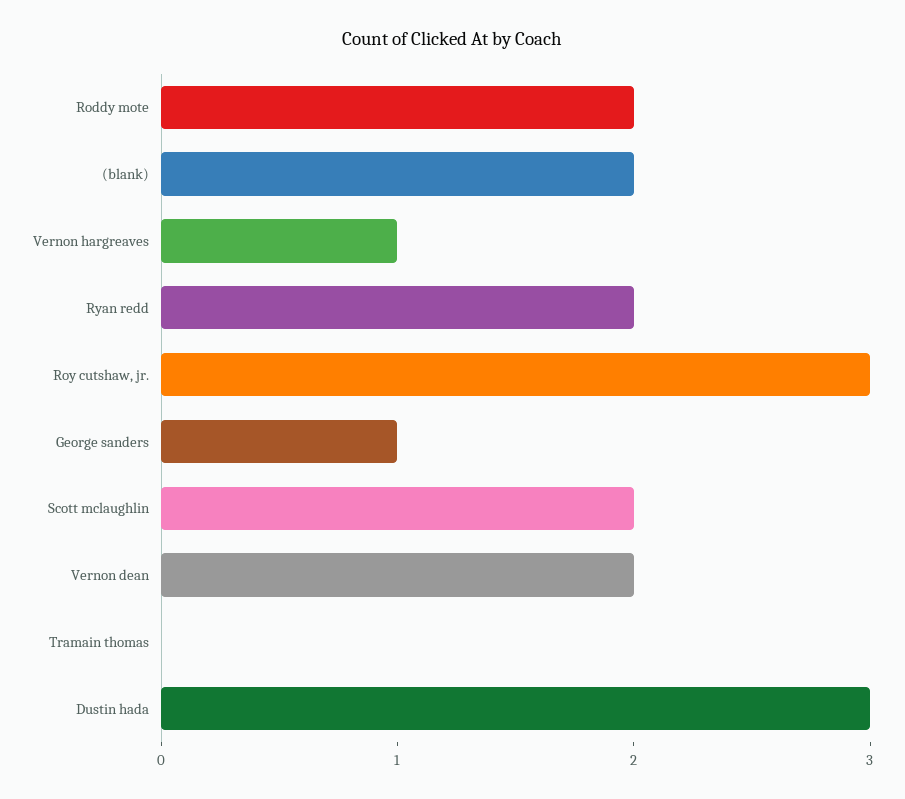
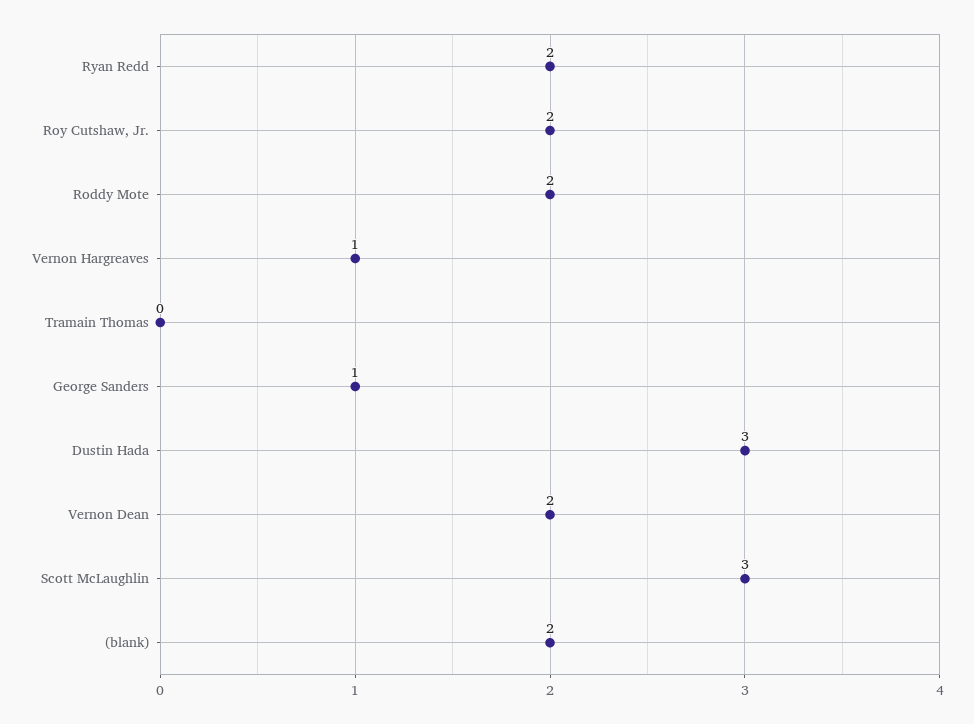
Roy cutshaw, jr.: 3 -> 2
Scott mclaughlin: 2 -> 3

